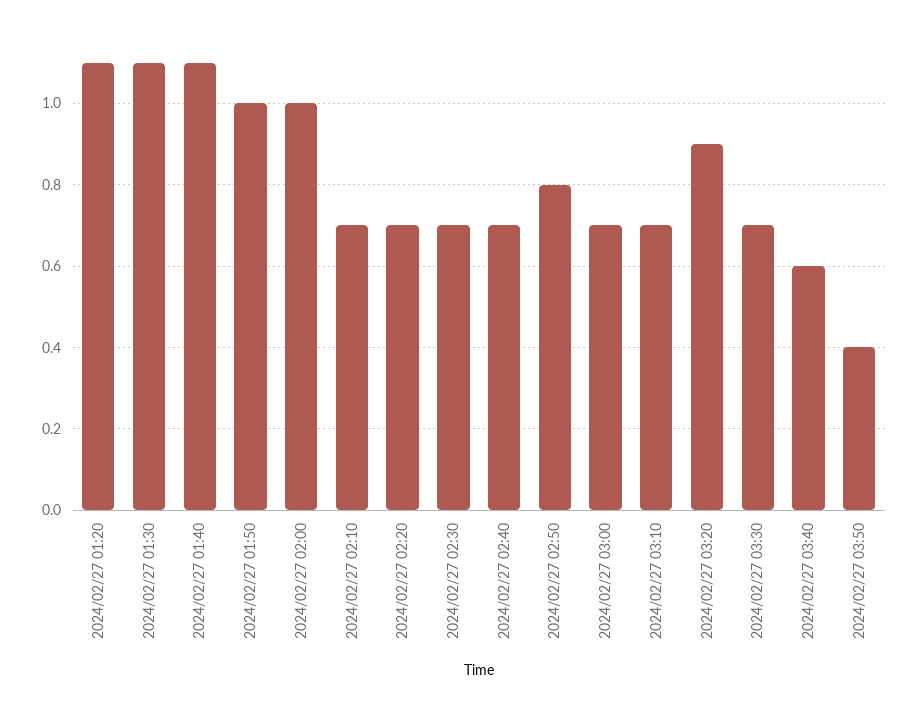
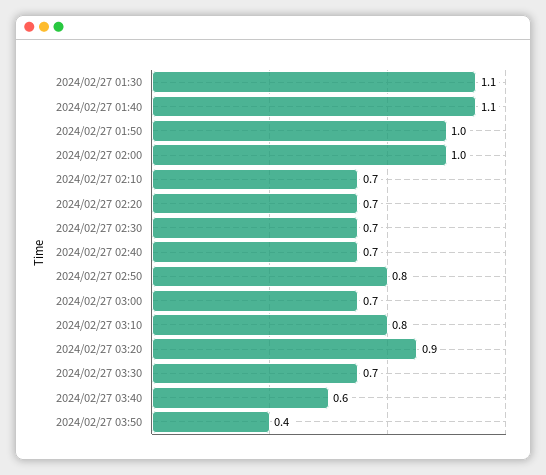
2024/02/27 01:20: 1.1 -> none
2024/02/27 03:10: 0.7 -> 0.8

